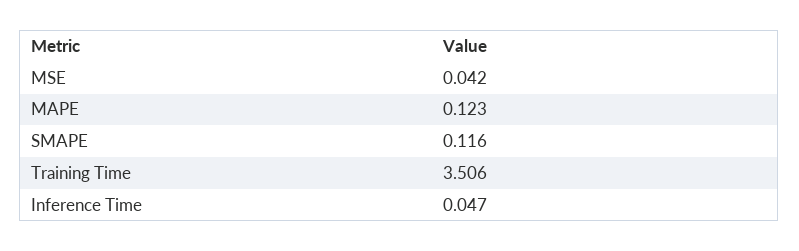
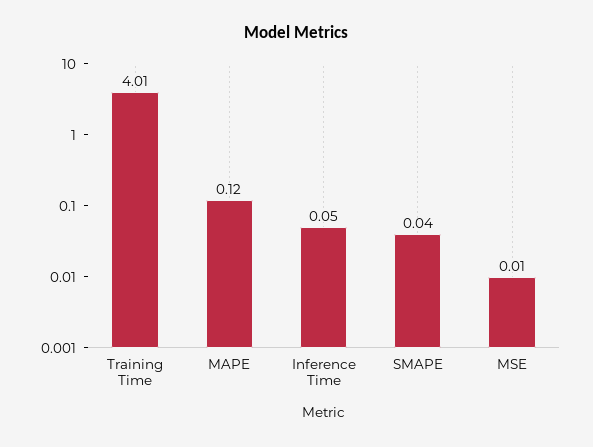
MSE: 0.042 -> 0.01
SMAPE: 0.116 -> 0.04
Training Time: 3.506 -> 4.01

